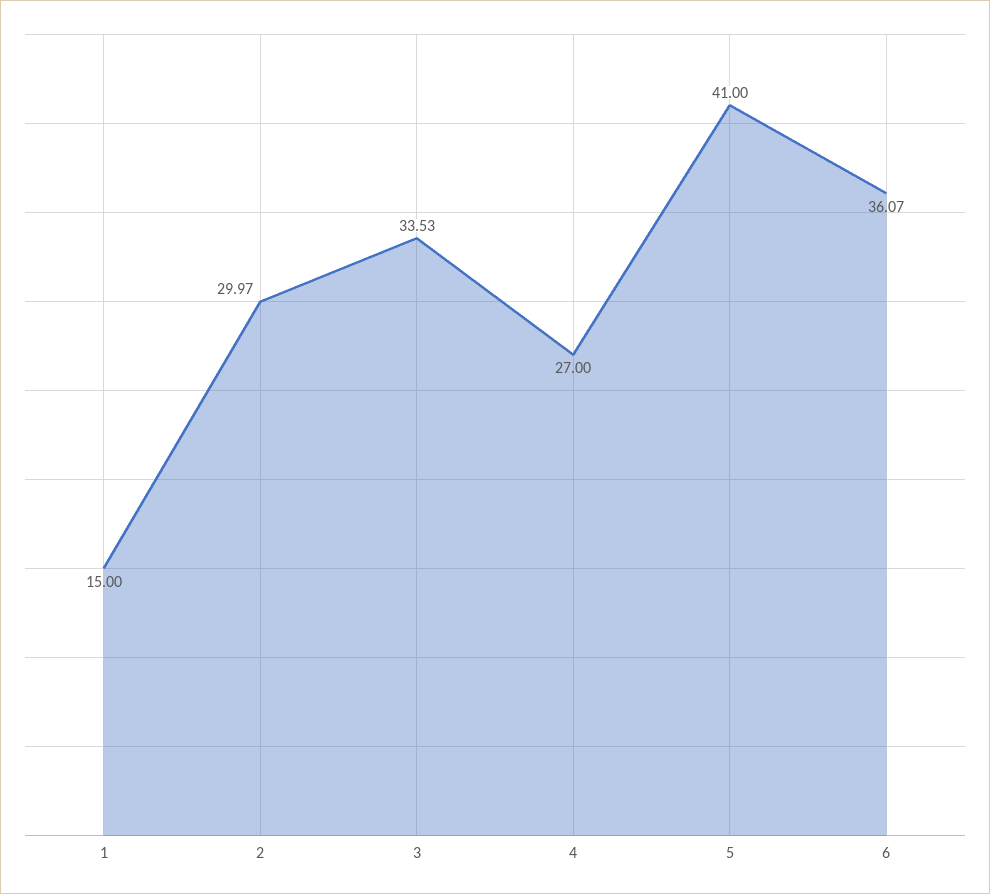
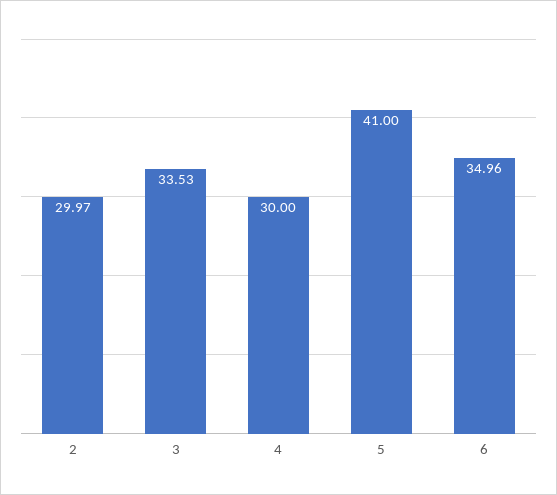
1: 15 -> none
4: 27 -> 30
6: 36.07 -> 34.96

